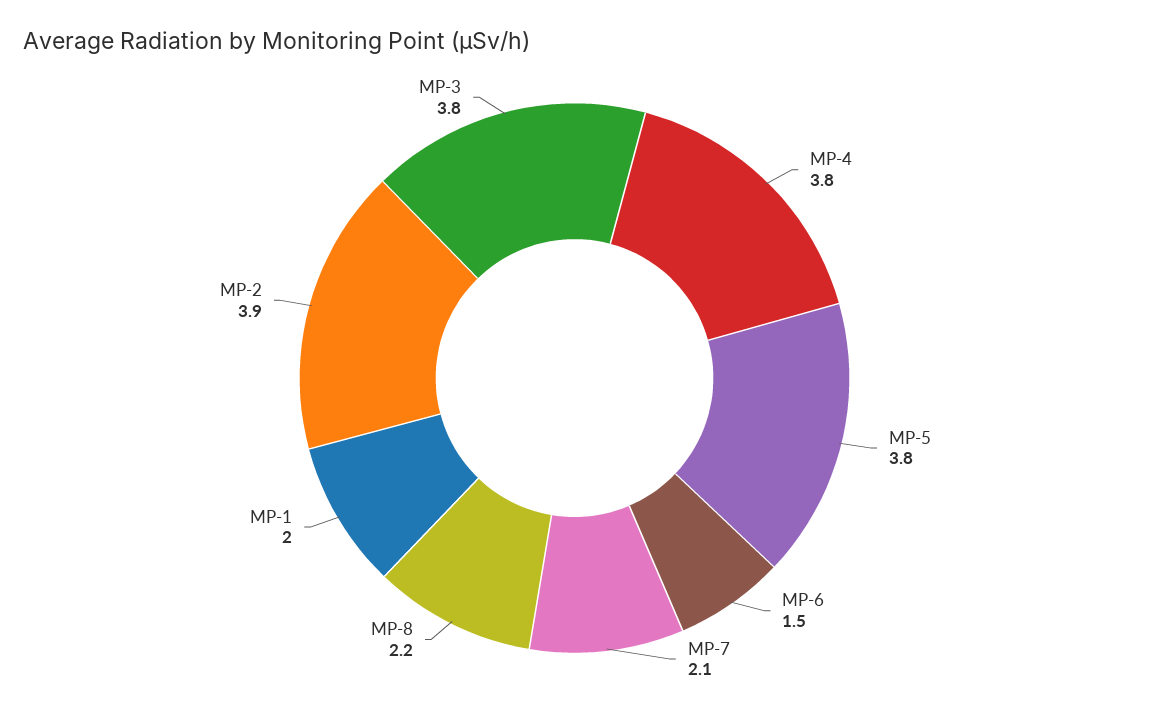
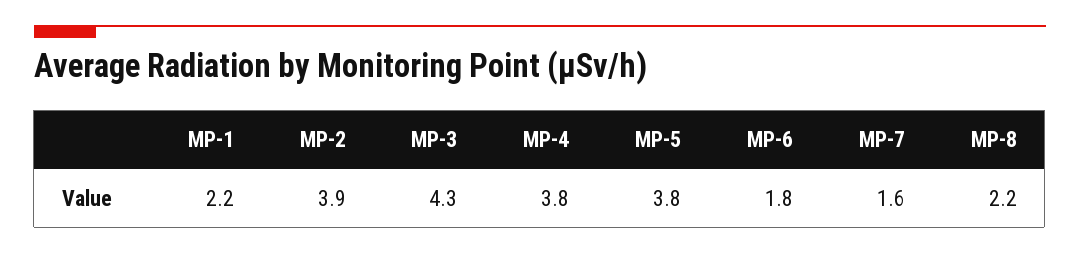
MP-6: 1.5 -> 1.8
MP-7: 2.1 -> 1.6
MP-1: 2 -> 2.2
MP-3: 3.8 -> 4.3

